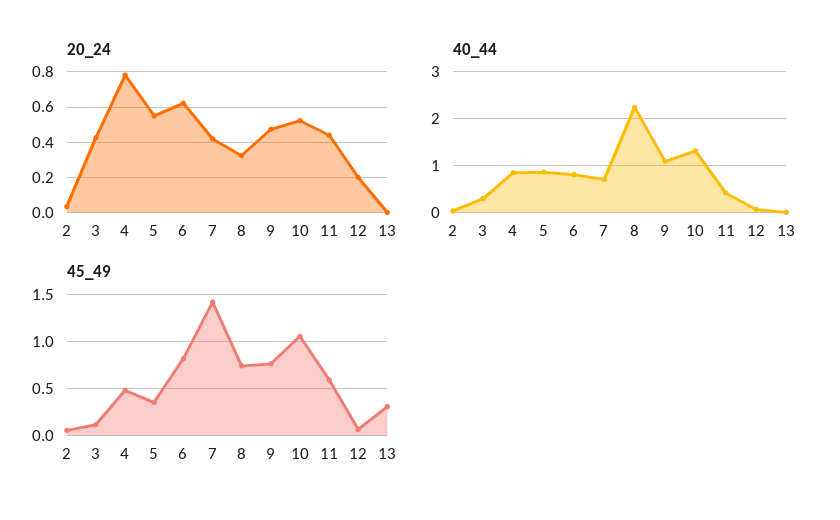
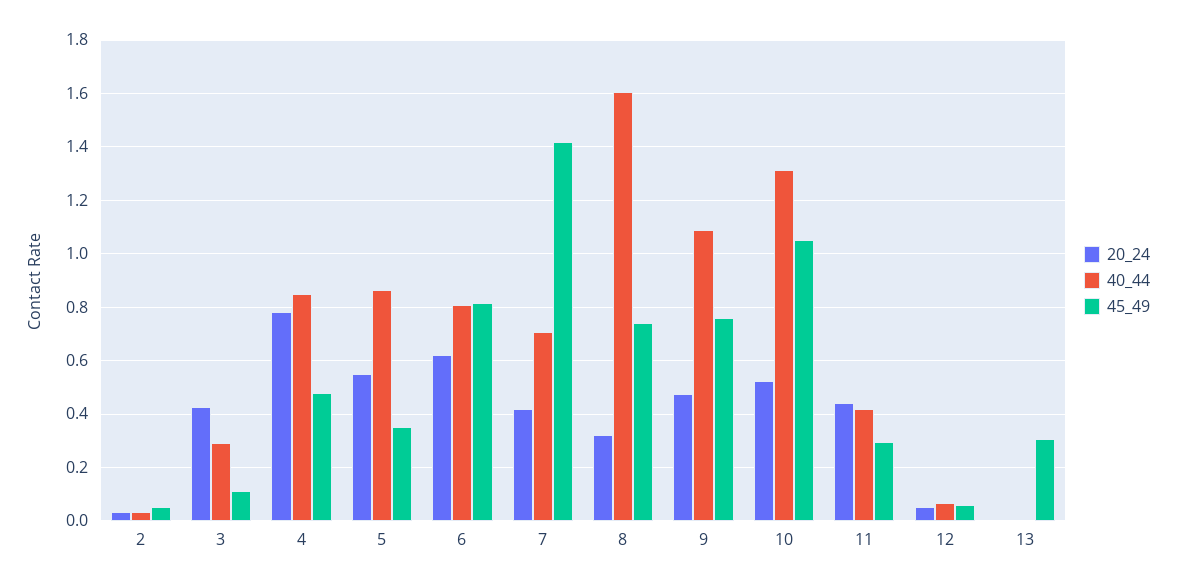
20_24, 12: 0.2 -> 0.05
40_44, 8: 2.2 -> 1.6
45_49, 11: 0.6 -> 0.3

